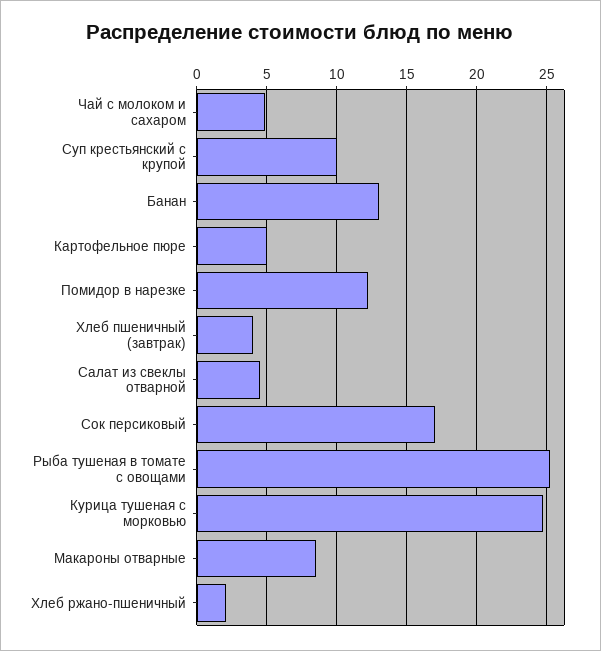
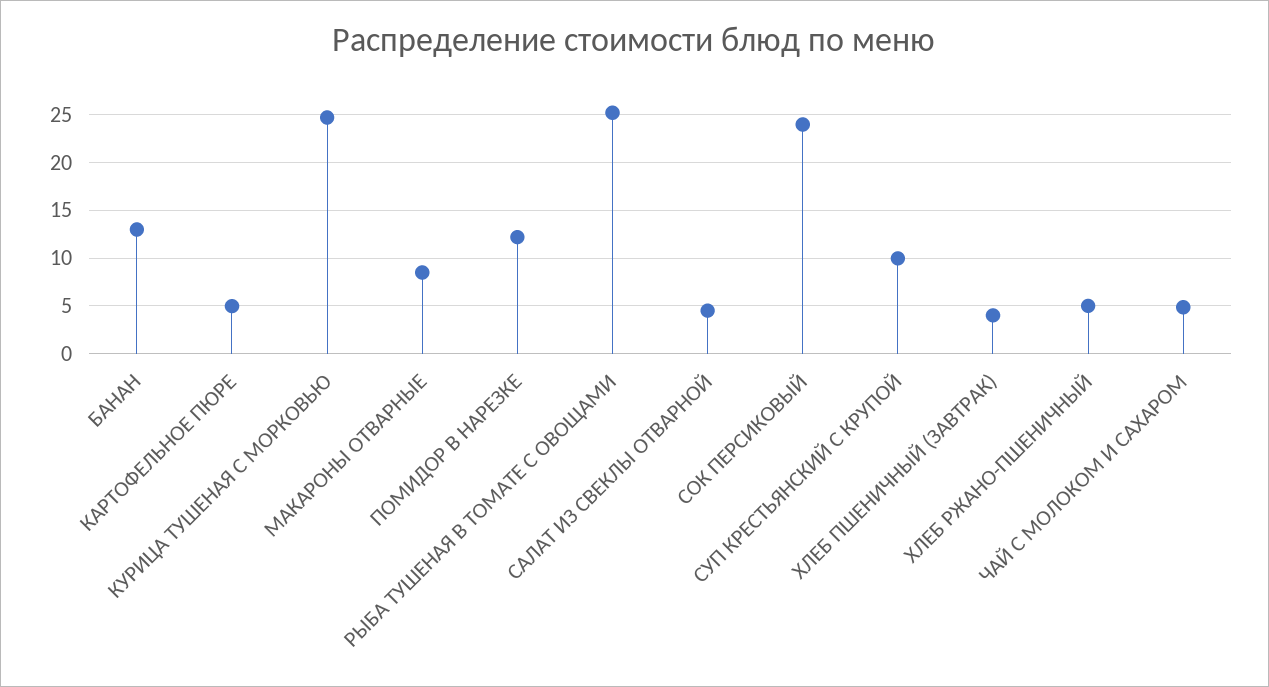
Сок персиковый: 17 -> 24
Хлеб ржано-пшеничный: 2 -> 5

